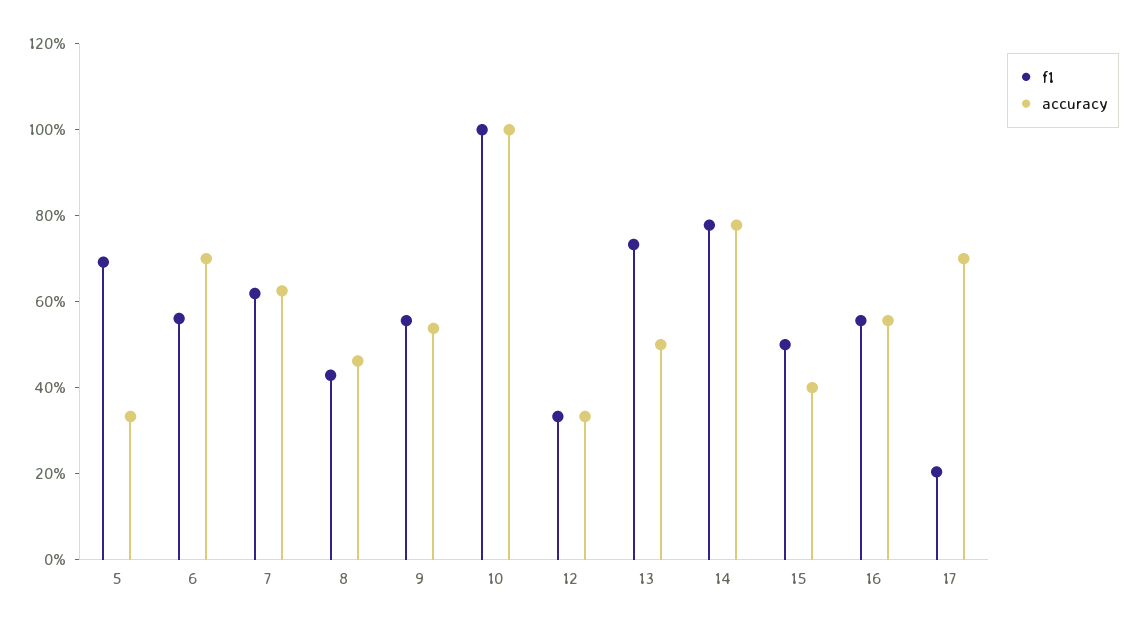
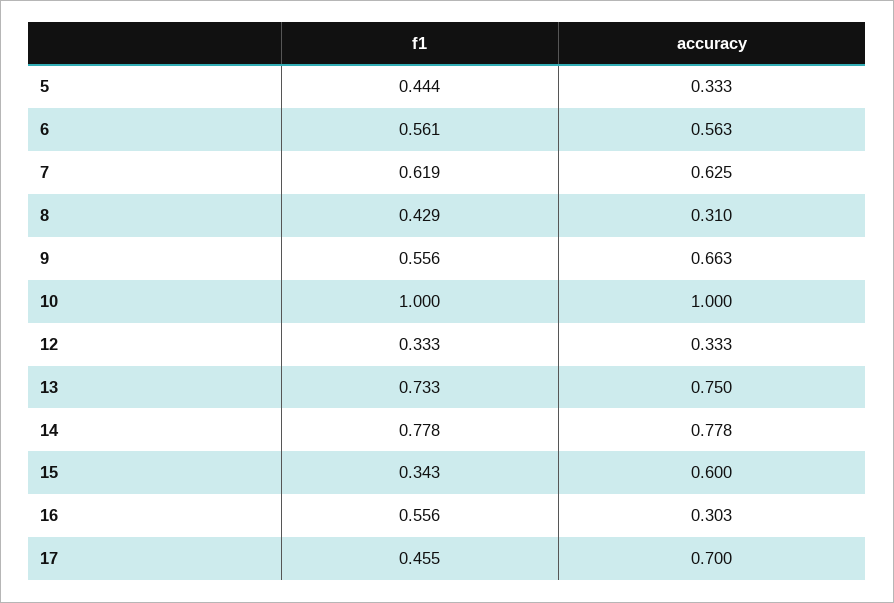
f1, 5: 0.7 -> 0.444
accuracy, 6: 0.7 -> 0.563
accuracy, 8: 0.45 -> 0.31
accuracy, 9: 0.55 -> 0.663
accuracy, 13: 0.5 -> 0.75
f1, 15: 0.5 -> 0.343
accuracy, 15: 0.4 -> 0.6
accuracy, 16: 0.55 -> 0.303
f1, 17: 0.2 -> 0.455

